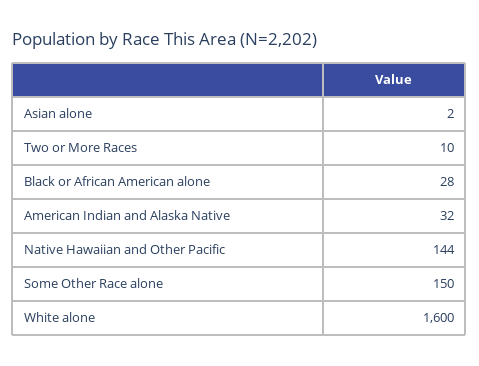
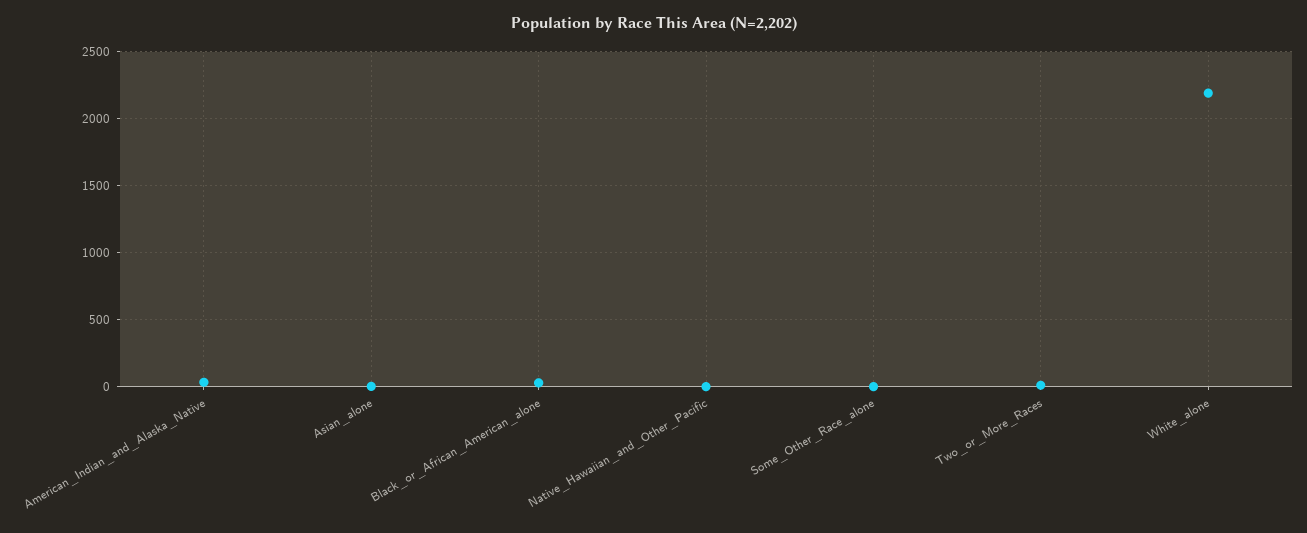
Native Hawaiian and Other Pacific: 144 -> 0
Some Other Race alone: 150 -> 0
White alone: 1600 -> 2200

